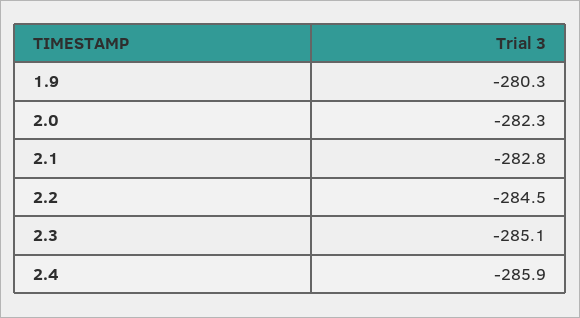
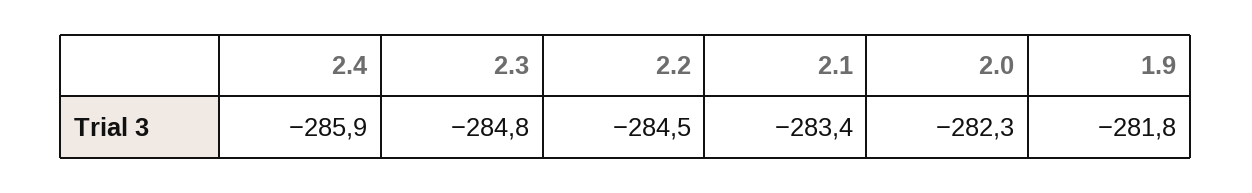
1.9: -280.3 -> -281.8
2.1: -282.8 -> -283.4
2.3: -285.1 -> -284.8

